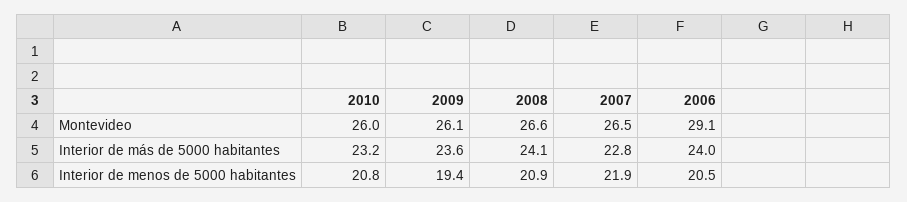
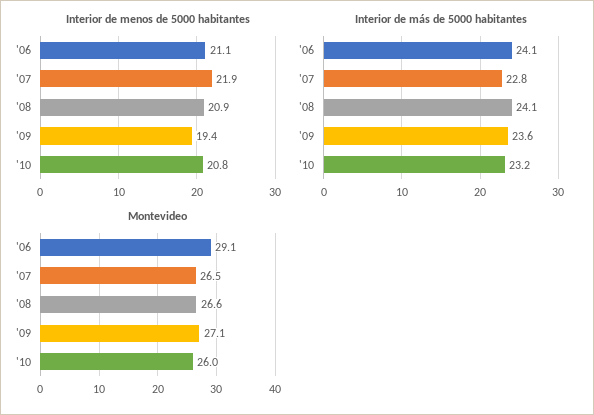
Montevideo, 2009: 26.1 -> 27.1
Interior de más de 5000 habitantes, 2006: 24 -> 24.1
Interior de menos de 5000 habitantes, 2006: 20.5 -> 21.1

